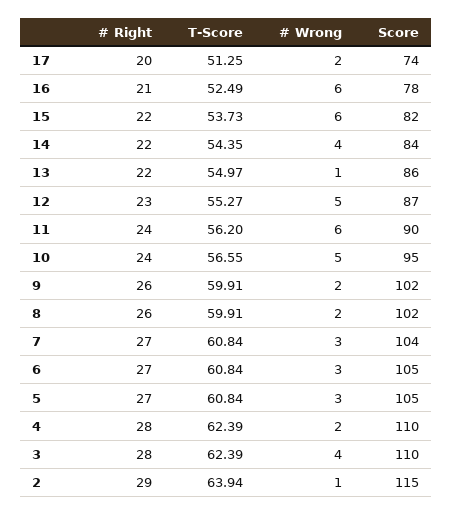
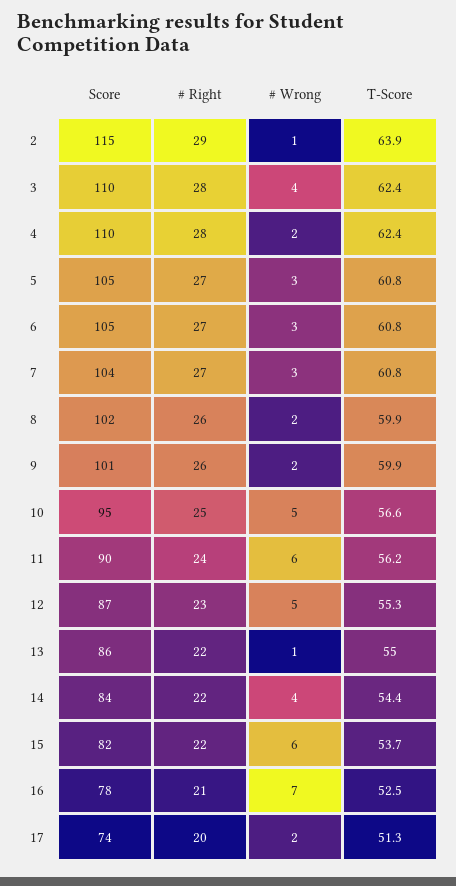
# Wrong, 16: 6 -> 7
# Right, 10: 24 -> 25
Score, 9: 102 -> 101

